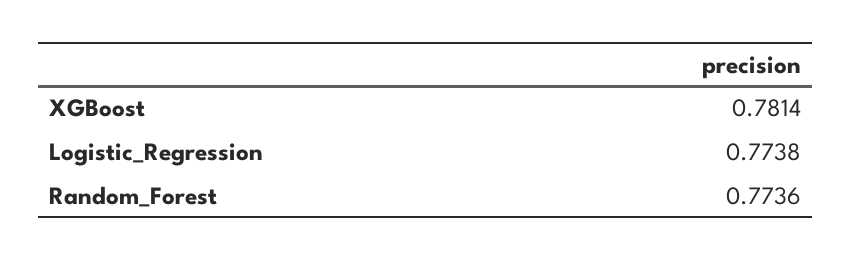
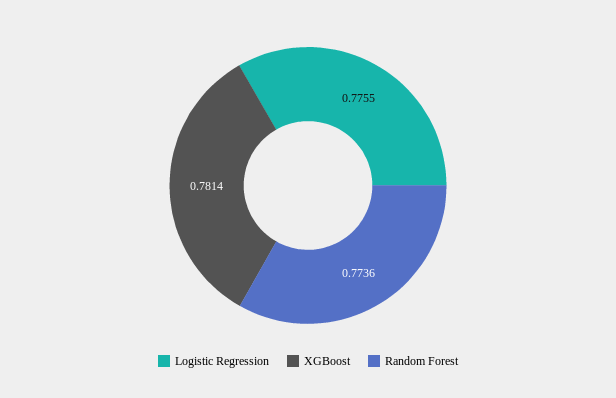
Logistic_Regression: 0.7738 -> 0.7755

